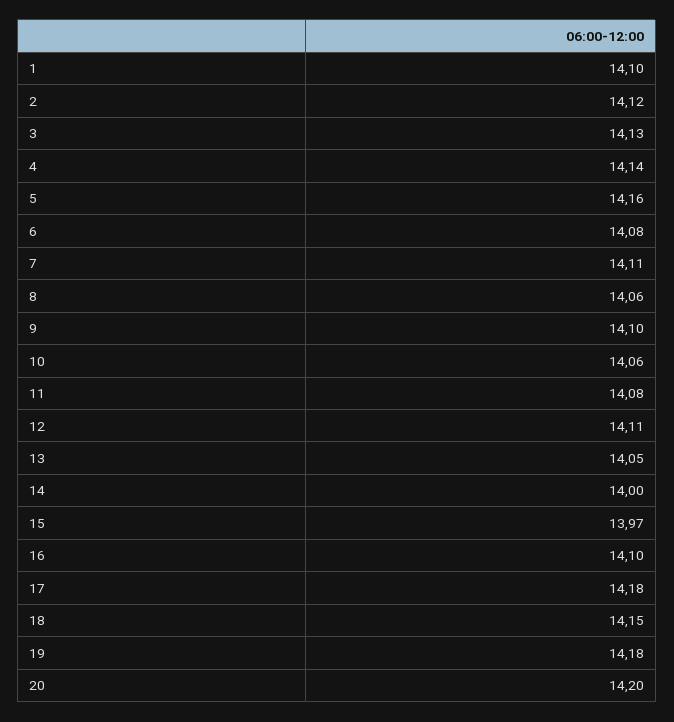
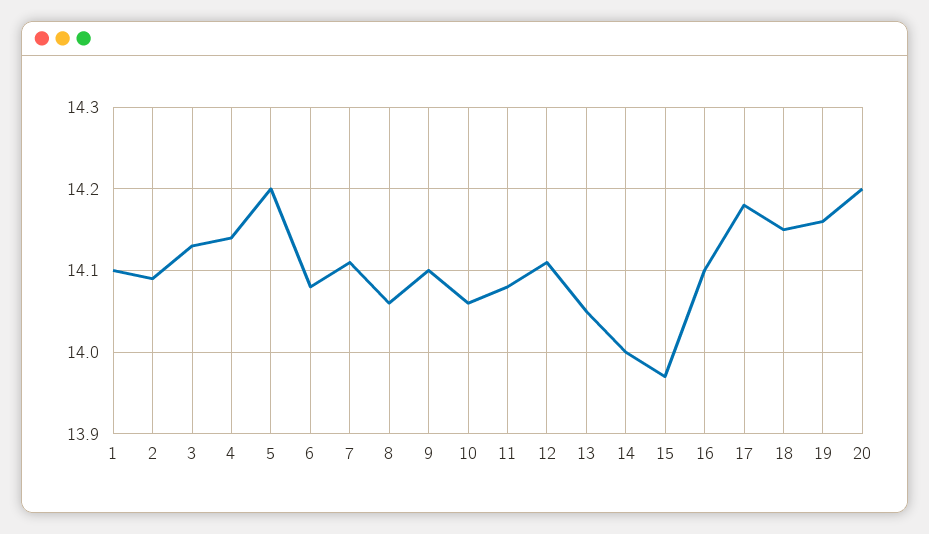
2: 14.12 -> 14.09
5: 14.16 -> 14.2
19: 14.18 -> 14.16

